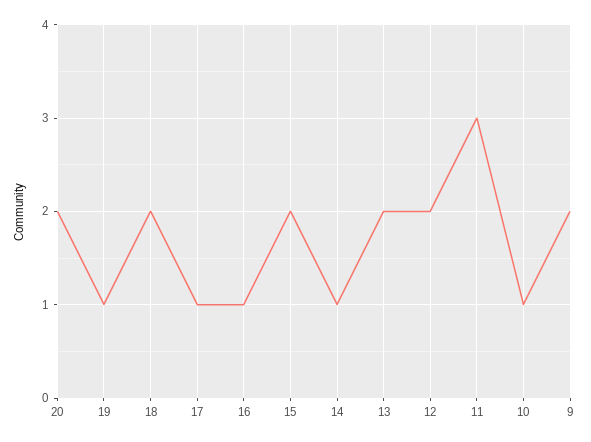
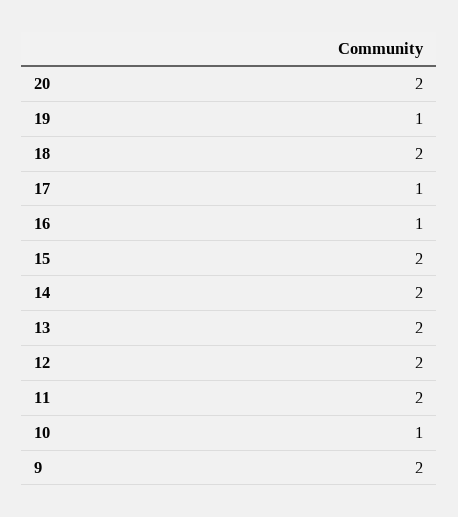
14: 1 -> 2
11: 3 -> 2

